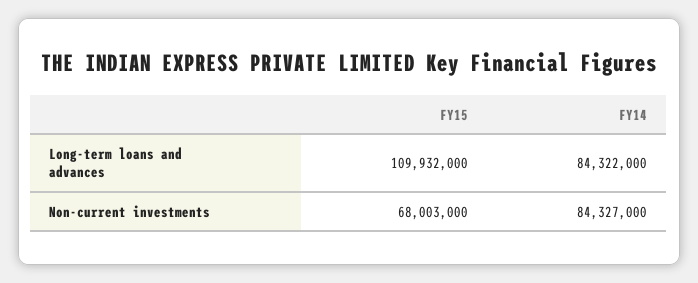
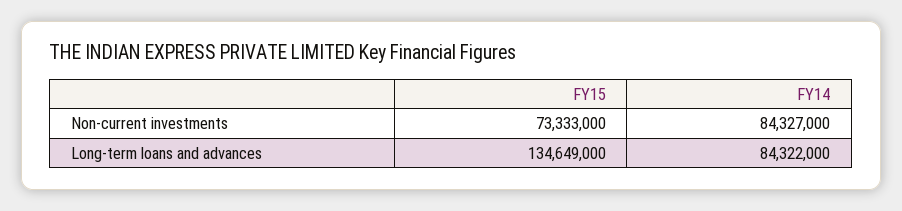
FY15, Long-term loans and advances: 109932000 -> 134649000
FY15, Non-current investments: 68003000 -> 73333000

